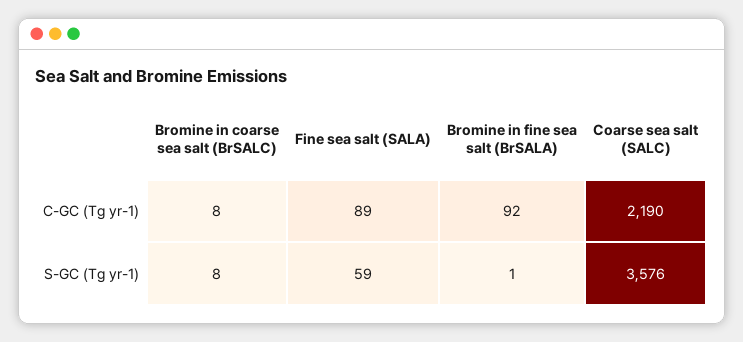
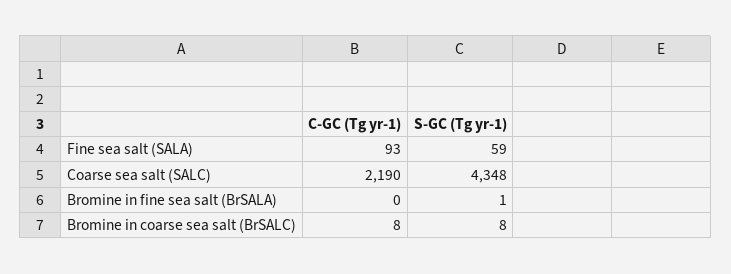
Fine sea salt (SALA), C-GC (Tg yr-1): 89 -> 93
Bromine in fine sea salt (BrSALA), C-GC (Tg yr-1): 92 -> 0
Coarse sea salt (SALC), S-GC (Tg yr-1): 3576 -> 4348

